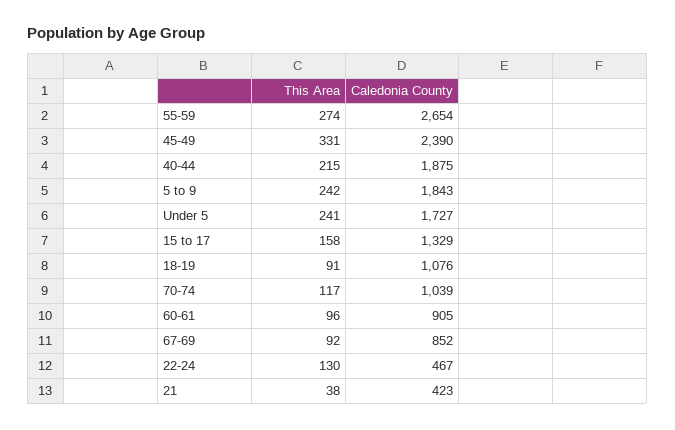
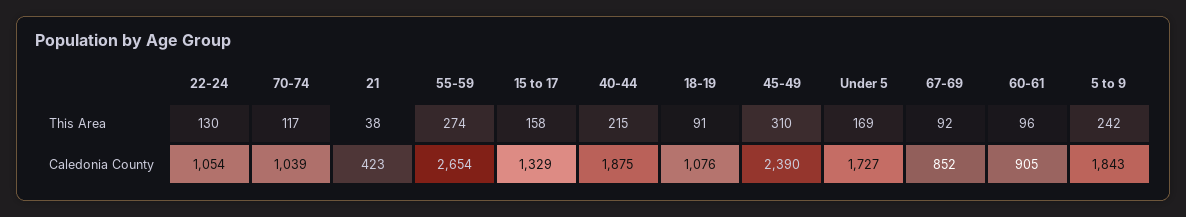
This Area, 45-49: 331 -> 310
This Area, Under 5: 241 -> 169
Caledonia County, 22-24: 467 -> 1054

